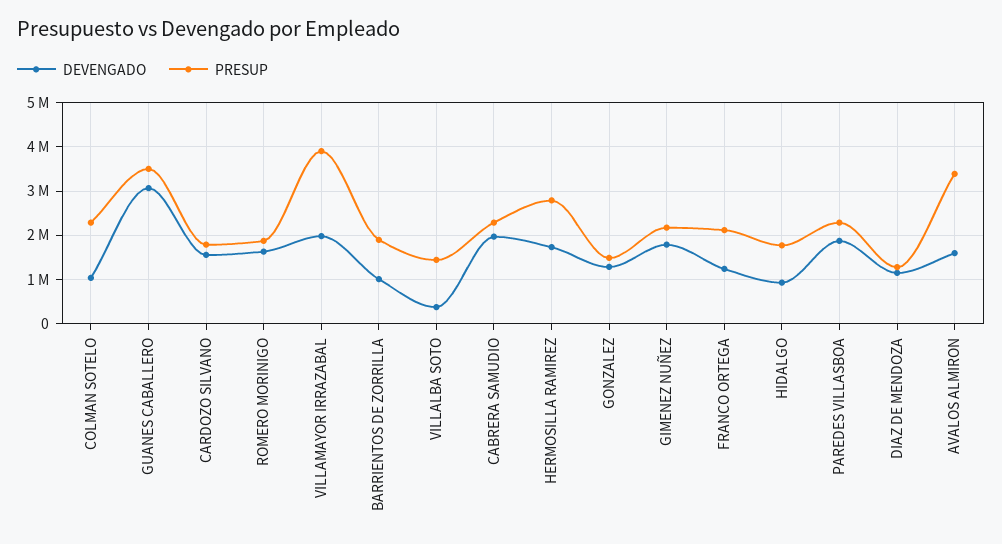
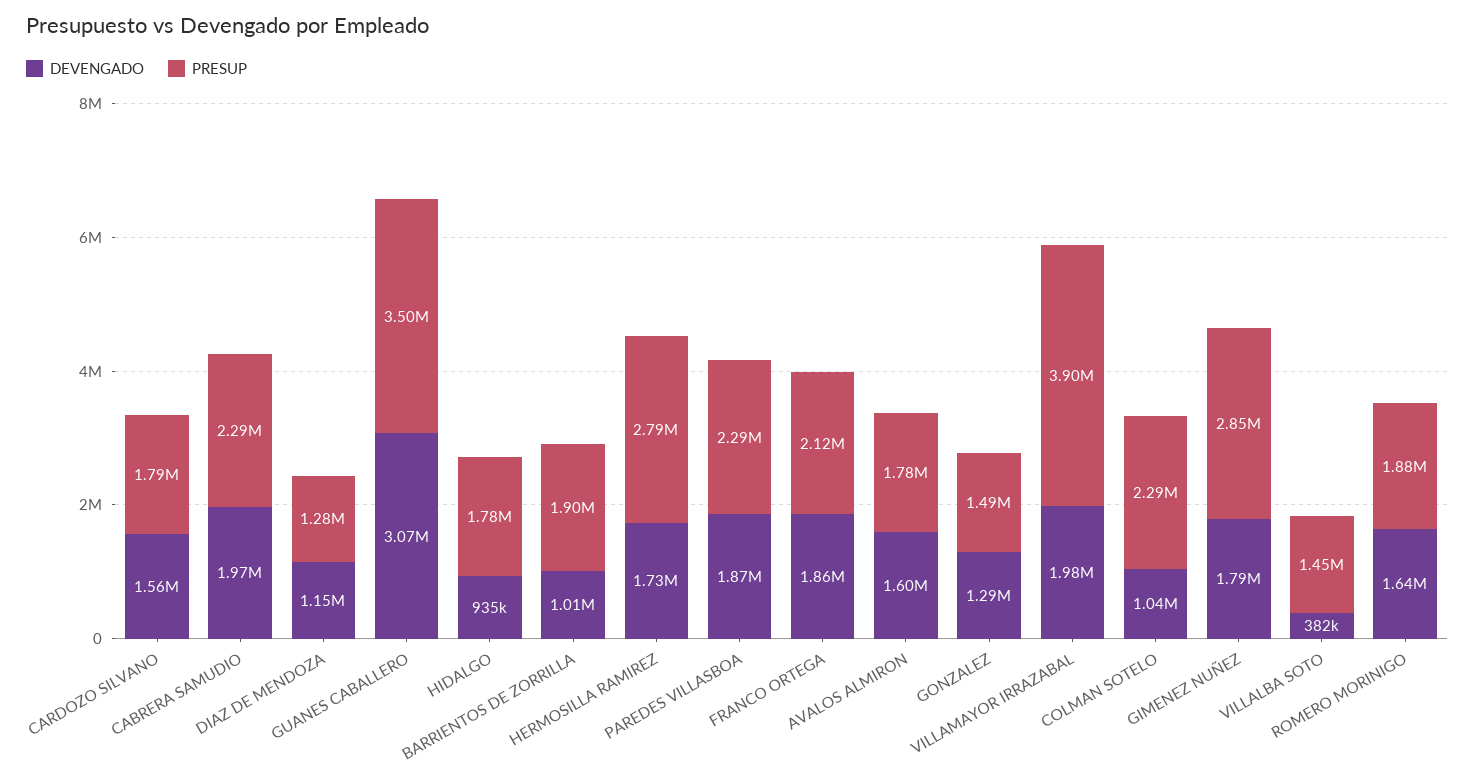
PRESUP, GIMENEZ NUÑEZ: 2200000 -> 2850000
DEVENGADO, FRANCO ORTEGA: 1200000 -> 1860000
PRESUP, AVALOS ALMIRON: 3400000 -> 1780000

